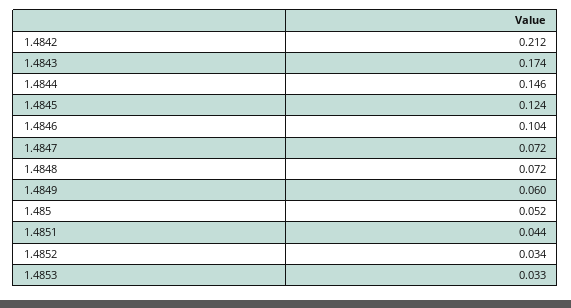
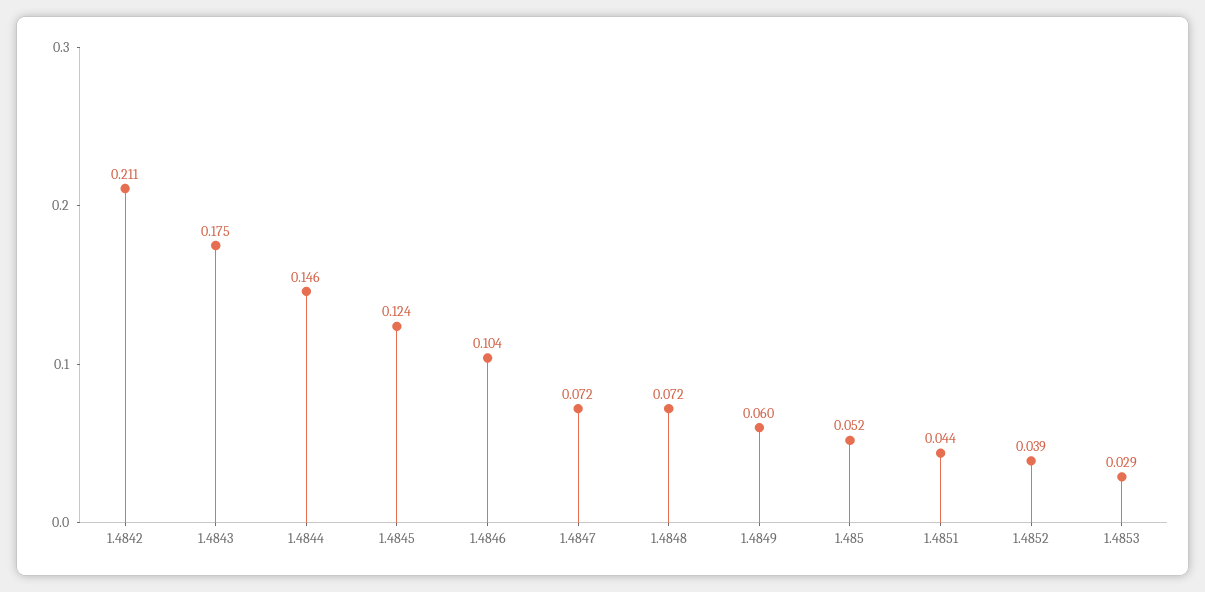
1.4842: 0.212 -> 0.211
1.4843: 0.174 -> 0.175
1.4852: 0.034 -> 0.039
1.4853: 0.033 -> 0.029

